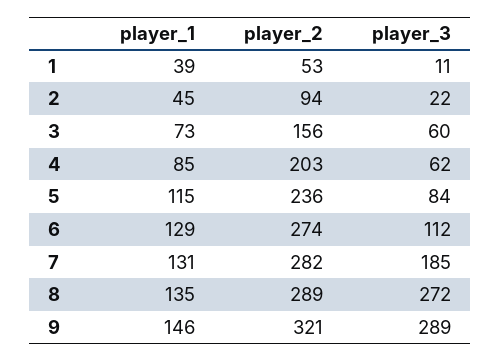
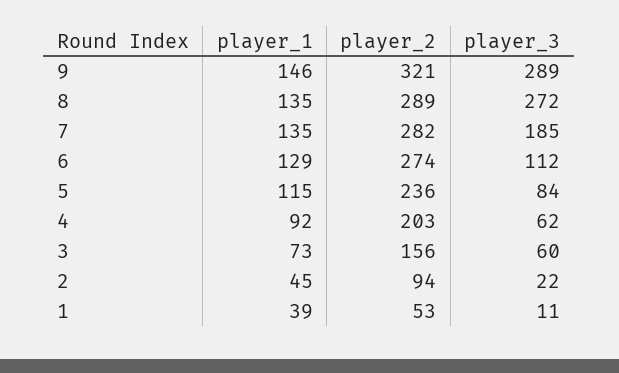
player_1, 4: 85 -> 92
player_1, 7: 131 -> 135

